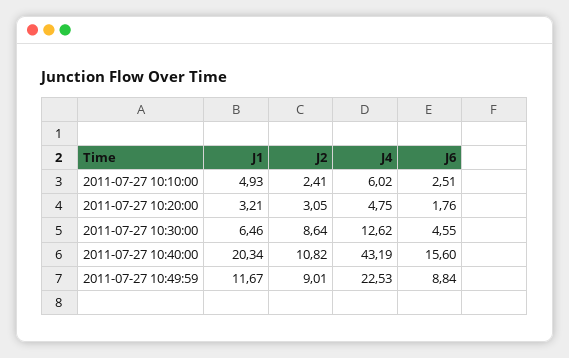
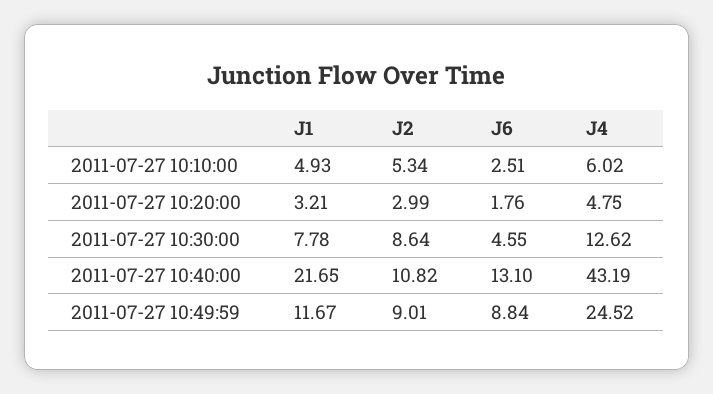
J2, 2011-07-27 10:10:00: 2.41 -> 5.34
J2, 2011-07-27 10:20:00: 3.05 -> 2.99
J1, 2011-07-27 10:30:00: 6.46 -> 7.78
J1, 2011-07-27 10:40:00: 20.34 -> 21.65
J6, 2011-07-27 10:40:00: 15.6 -> 13.1
J4, 2011-07-27 10:49:59: 22.53 -> 24.52

